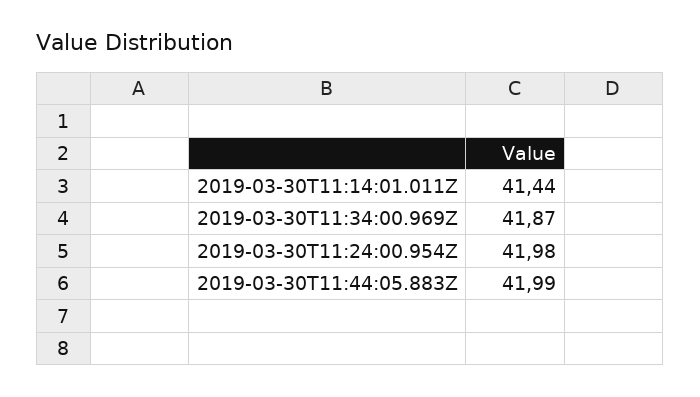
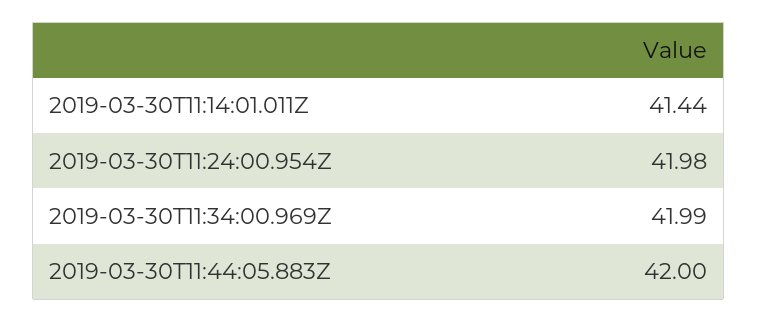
2019-03-30T11:34:00.969Z: 41.87 -> 41.99
2019-03-30T11:44:05.883Z: 41.99 -> 42

